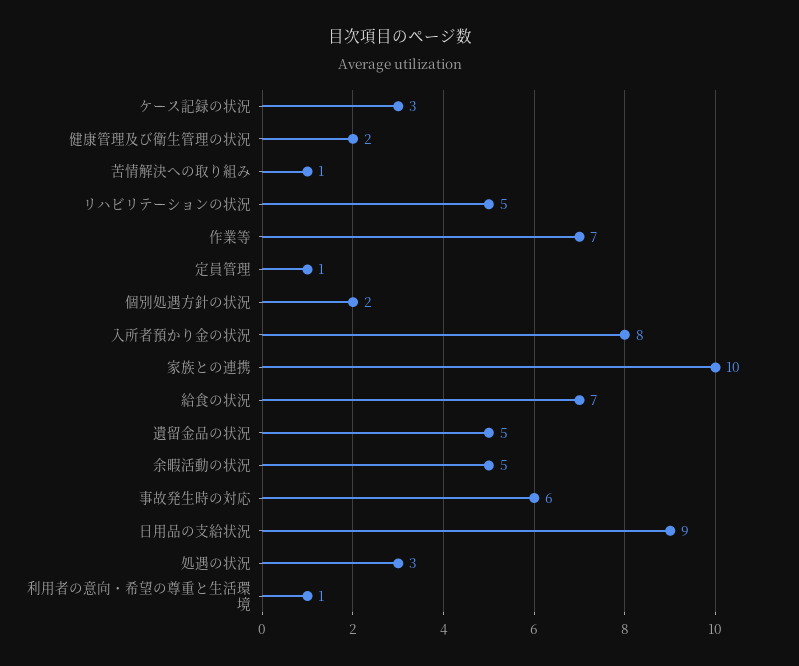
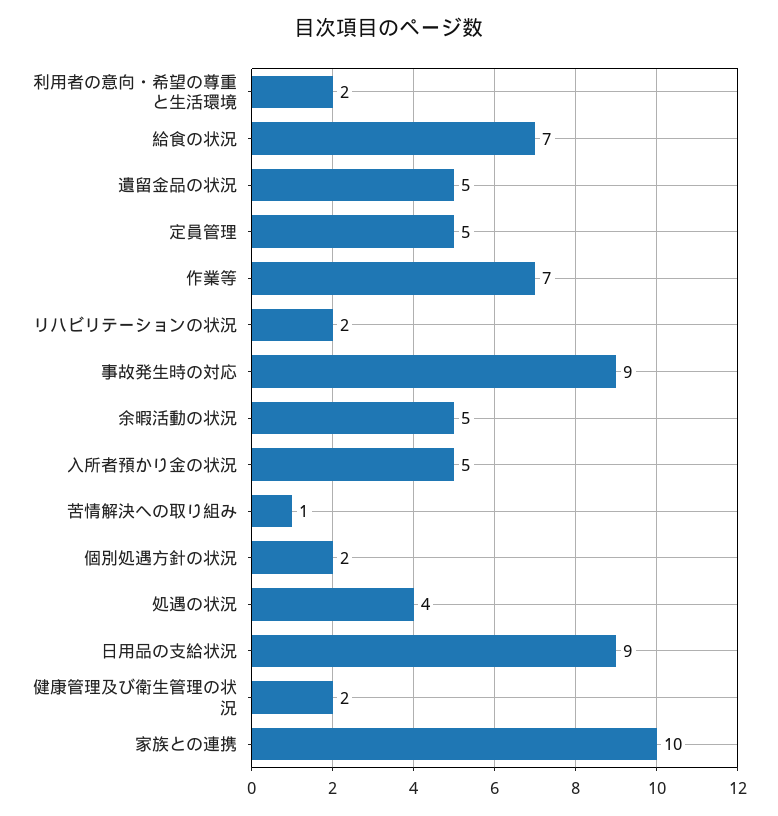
ケース記録の状況: 3 -> none
リハビリテーションの状況: 5 -> 2
定員管理: 1 -> 5
入所者預かり金の状況: 8 -> 5
事故発生時の対応: 6 -> 9
処遇の状況: 3 -> 4
利用者の意向・希望の尊重と生活環境: 1 -> 2

